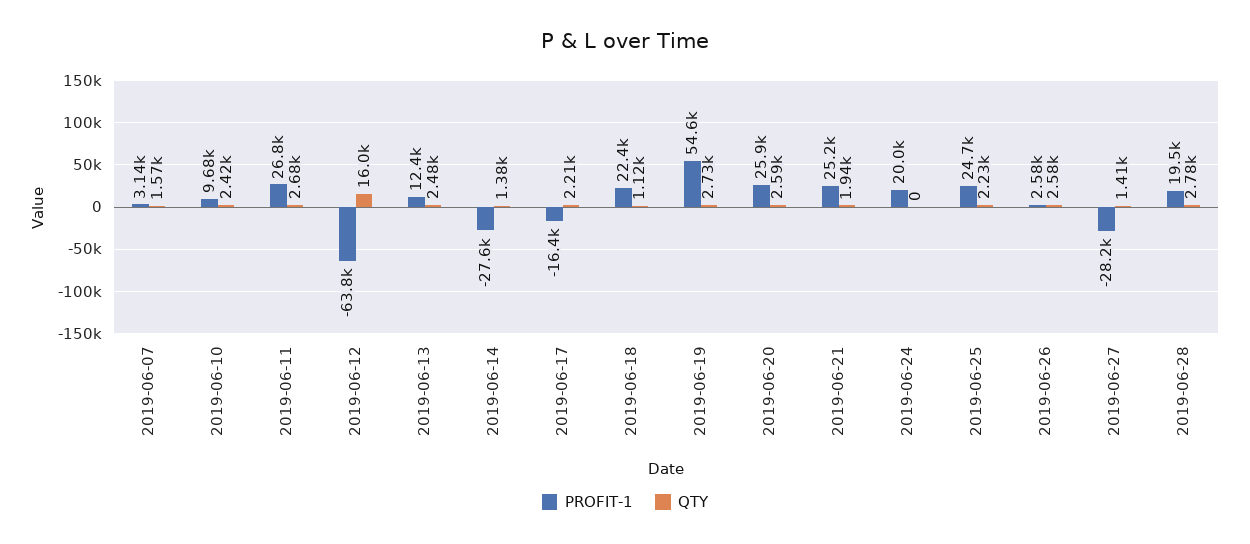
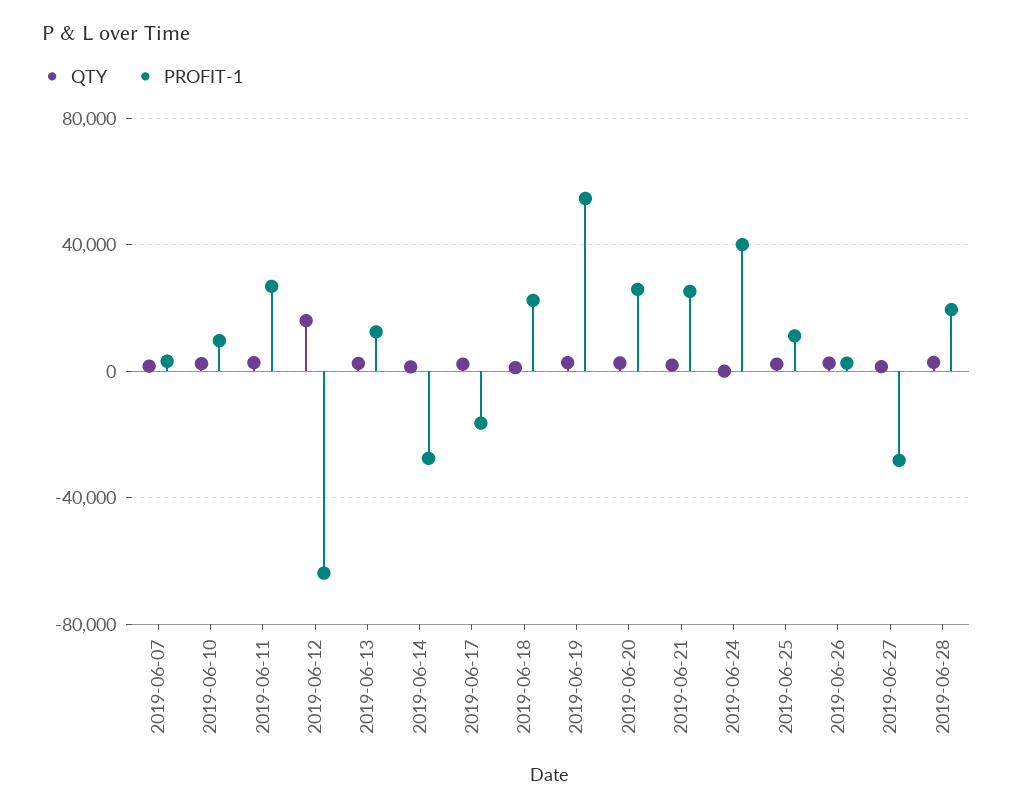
PROFIT-1, 2019-06-24: 20000 -> 40000
PROFIT-1, 2019-06-25: 24700 -> 10000

